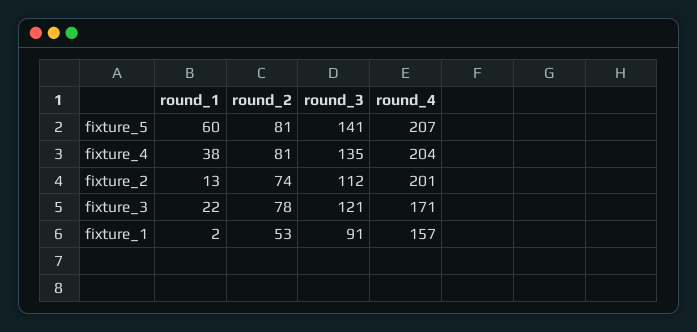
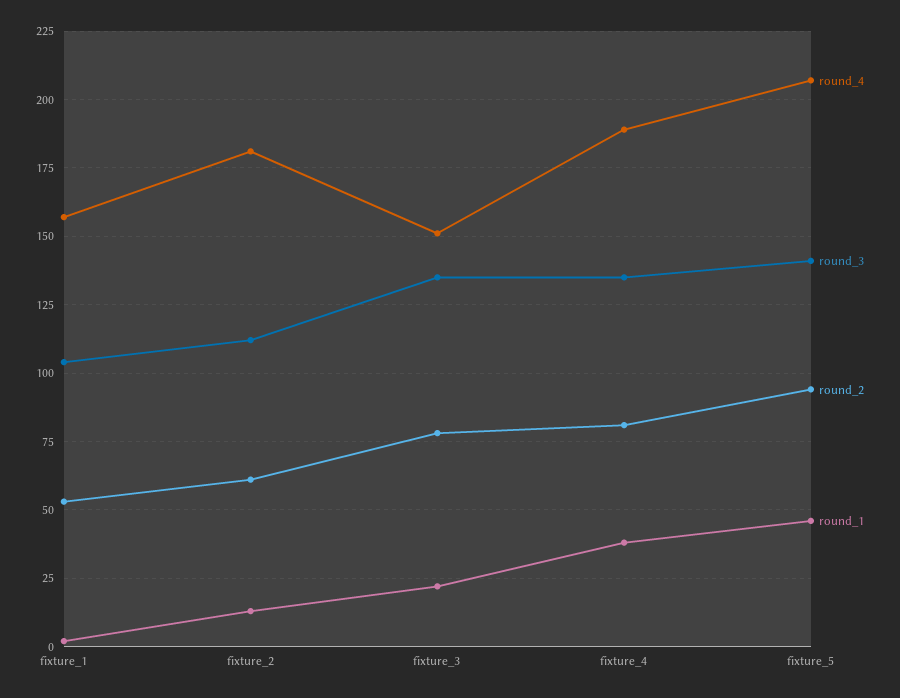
round_1, fixture_5: 60 -> 45
round_2, fixture_5: 81 -> 95
round_4, fixture_4: 204 -> 190
round_2, fixture_2: 74 -> 60
round_4, fixture_2: 201 -> 180
round_3, fixture_3: 121 -> 135
round_4, fixture_3: 171 -> 150
round_3, fixture_1: 91 -> 105

